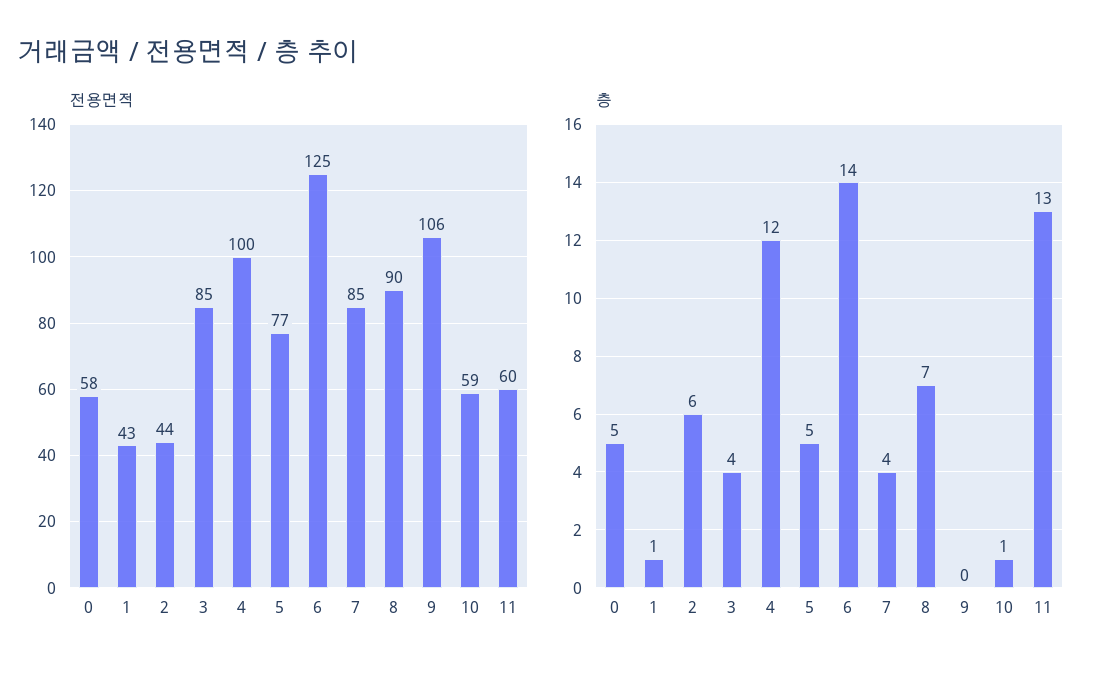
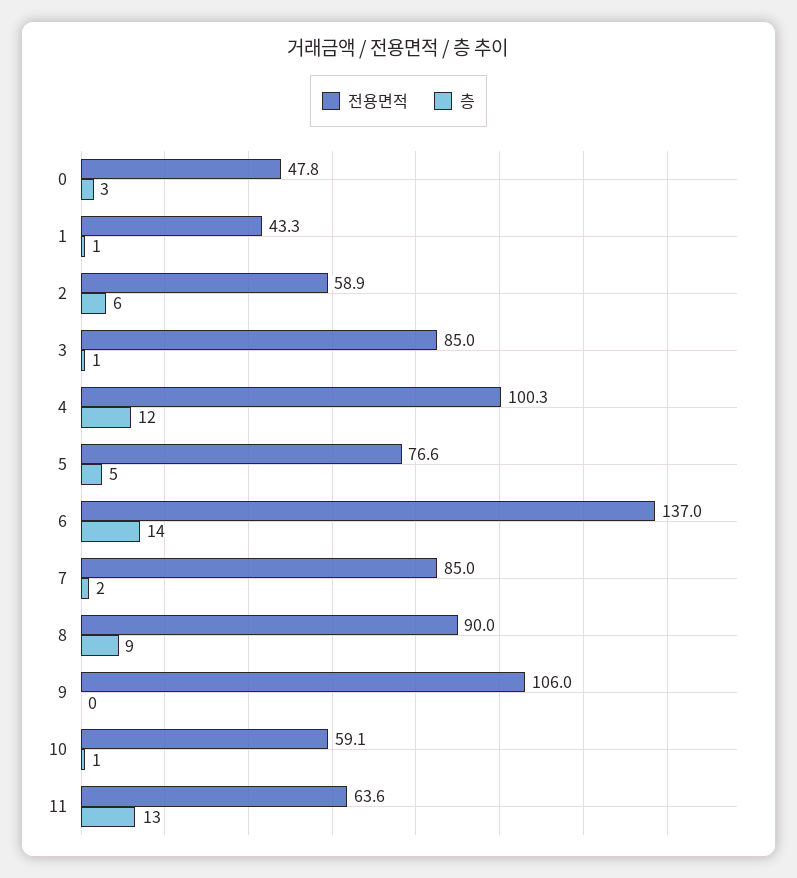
전용면적, 0: 58 -> 47.8
전용면적, 2: 44 -> 58.9
전용면적, 6: 125 -> 137
전용면적, 11: 60 -> 63.6
층, 0: 5 -> 3
층, 3: 4 -> 1
층, 7: 4 -> 2
층, 8: 7 -> 9

